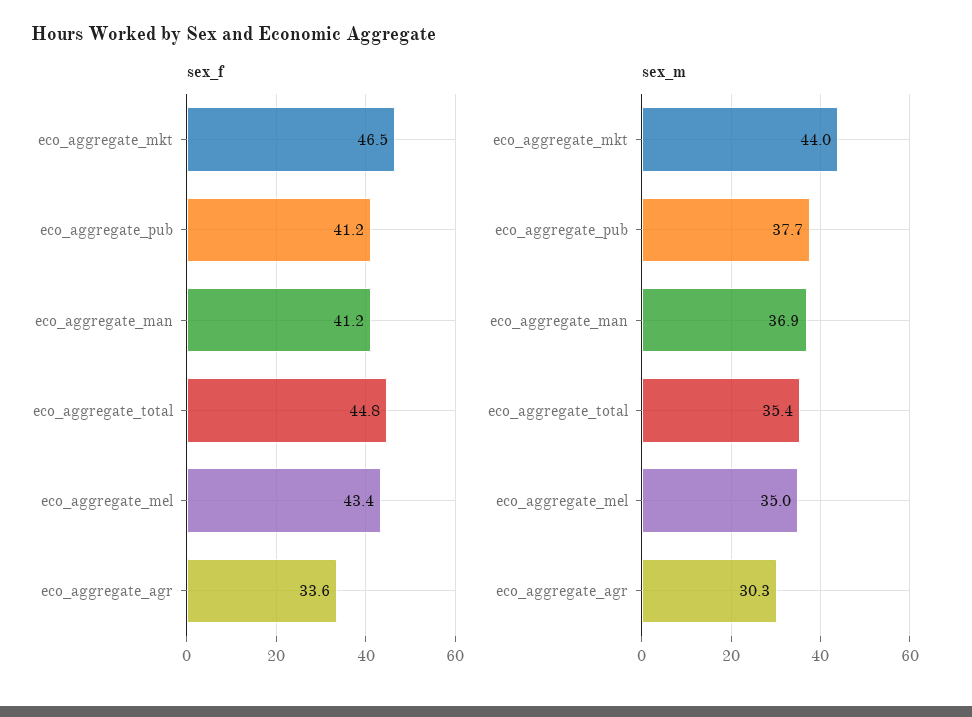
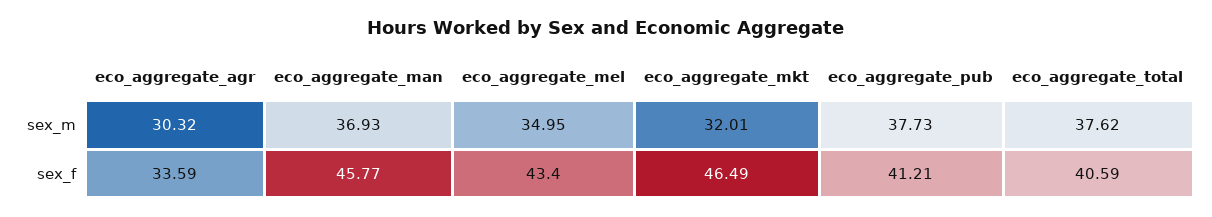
sex_f, eco_aggregate_man: 41.2 -> 45.77
sex_f, eco_aggregate_total: 44.8 -> 40.59
sex_m, eco_aggregate_mkt: 44 -> 32.01
sex_m, eco_aggregate_total: 35.4 -> 37.62

